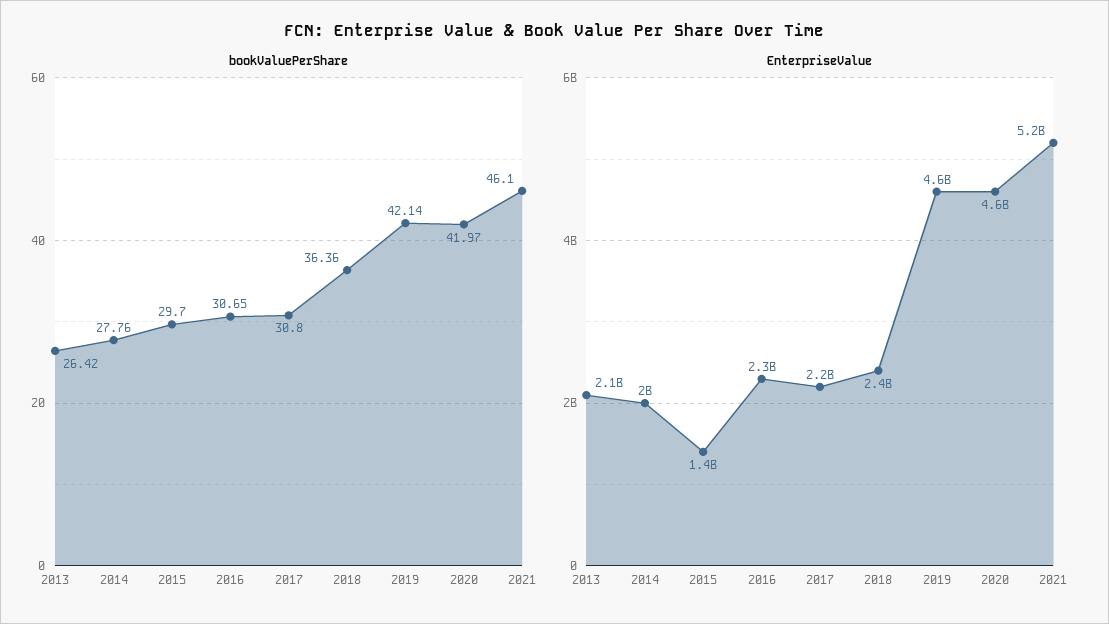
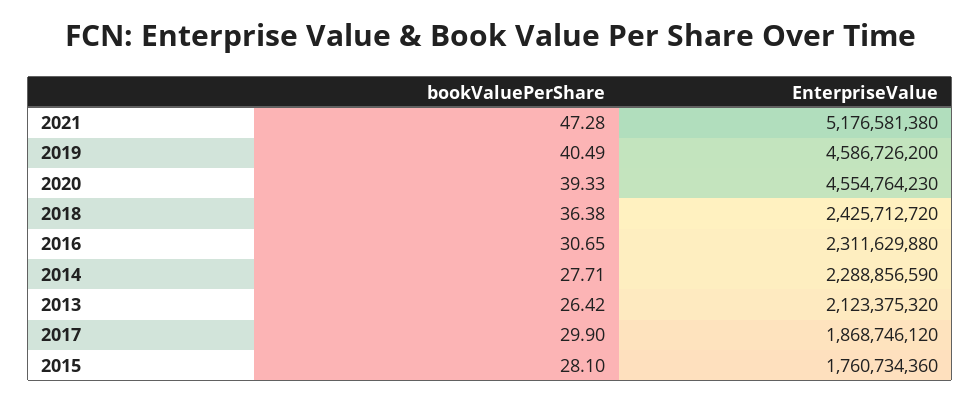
bookValuePerShare, 2014: 27.76 -> 27.71
bookValuePerShare, 2015: 29.7 -> 28.1
bookValuePerShare, 2017: 30.8 -> 29.9
bookValuePerShare, 2018: 36.36 -> 36.38
bookValuePerShare, 2019: 42.14 -> 40.49
bookValuePerShare, 2020: 41.97 -> 39.33
bookValuePerShare, 2021: 46.1 -> 47.28
EnterpriseValue, 2014: 2000000000 -> 2288856590
EnterpriseValue, 2015: 1400000000 -> 1760734360
EnterpriseValue, 2017: 2200000000 -> 1868746120

